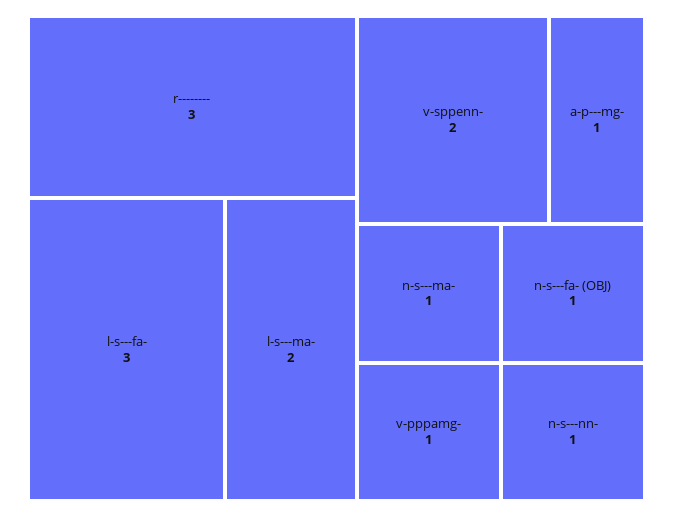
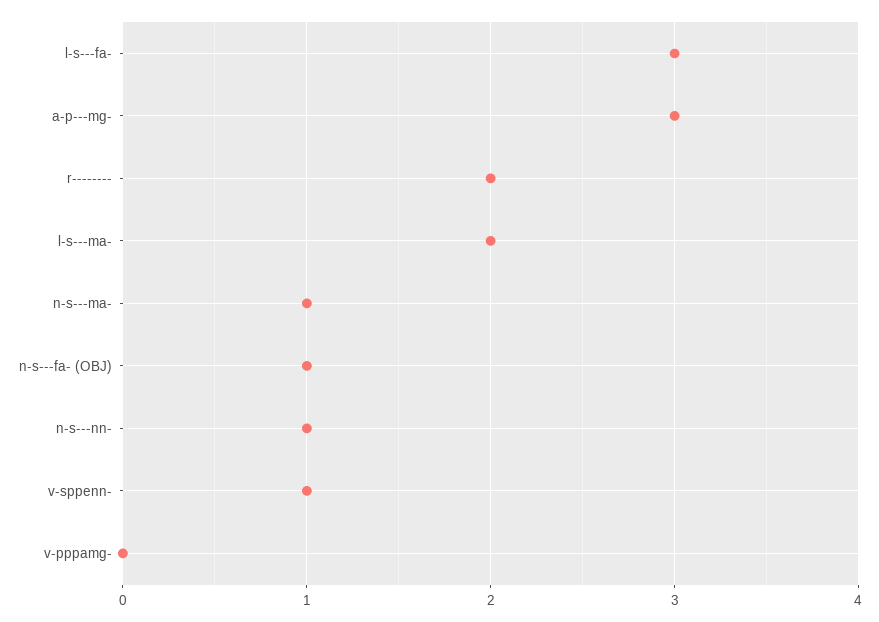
r--------: 3 -> 2
v-sppenn-: 2 -> 1
a-p---mg-: 1 -> 3
v-pppamg-: 1 -> 0

